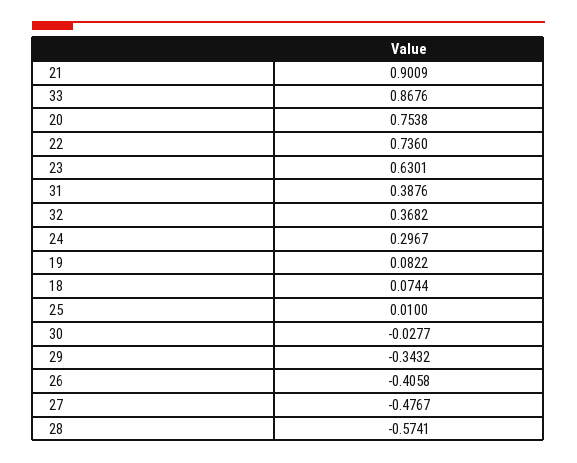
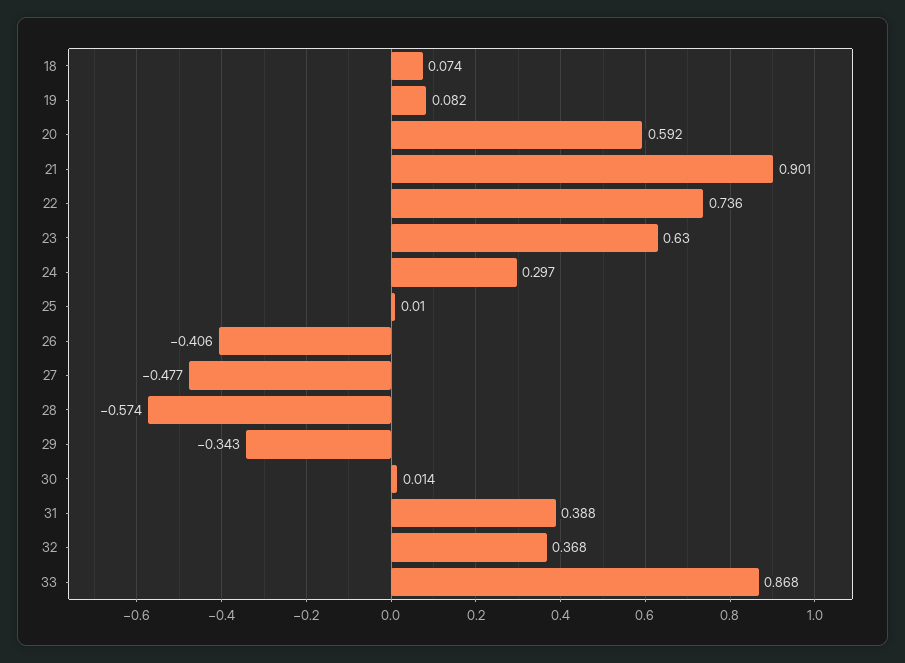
20: 0.7538 -> 0.592
30: -0.0277 -> 0.014

